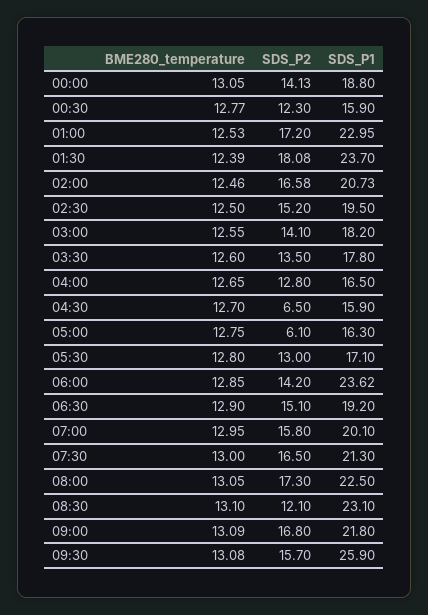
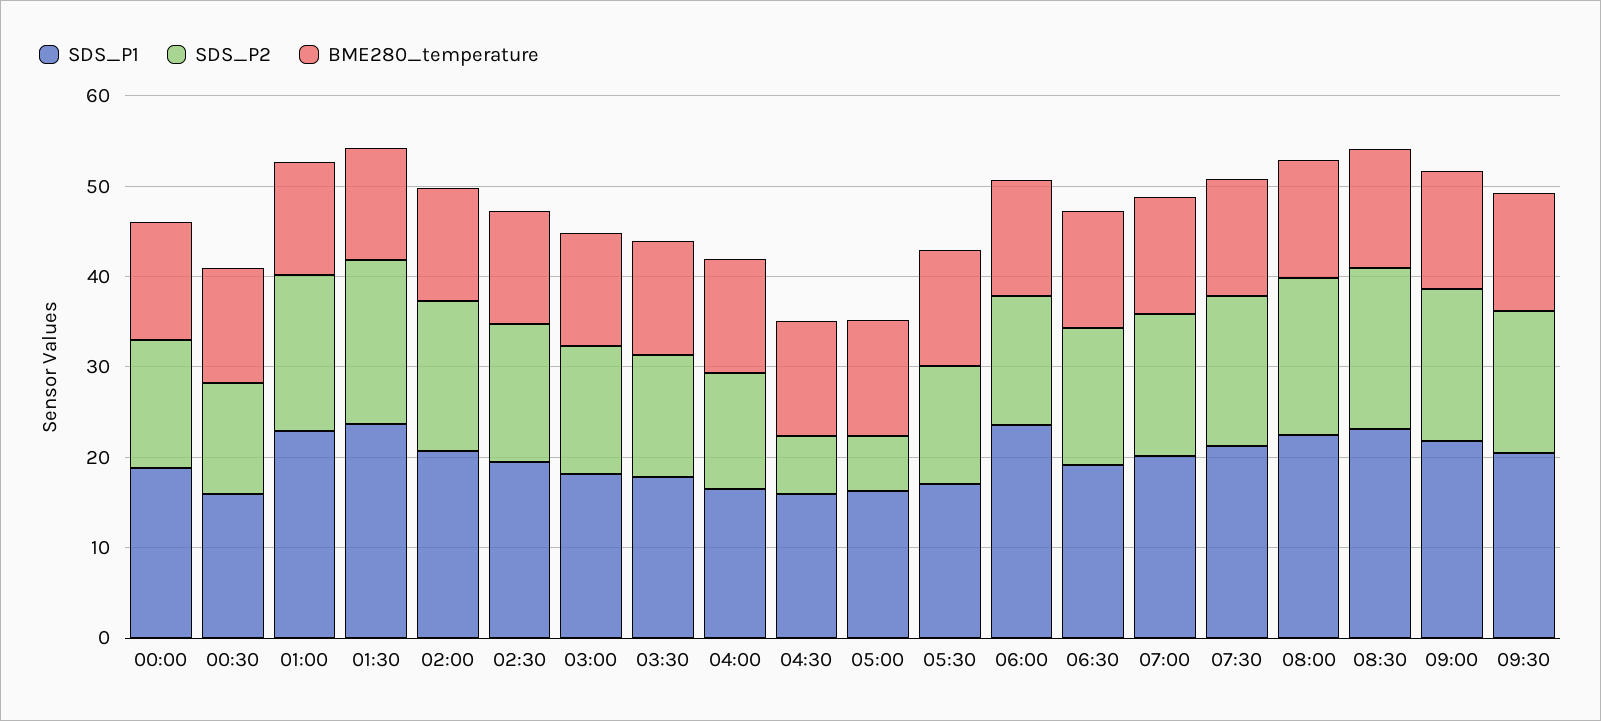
SDS_P2, 08:30: 12.1 -> 18
SDS_P1, 09:30: 25.9 -> 20

